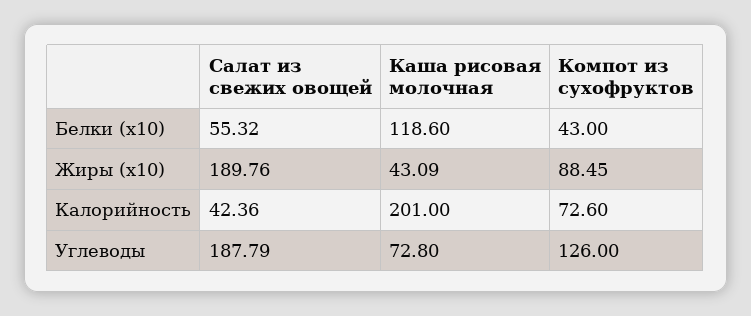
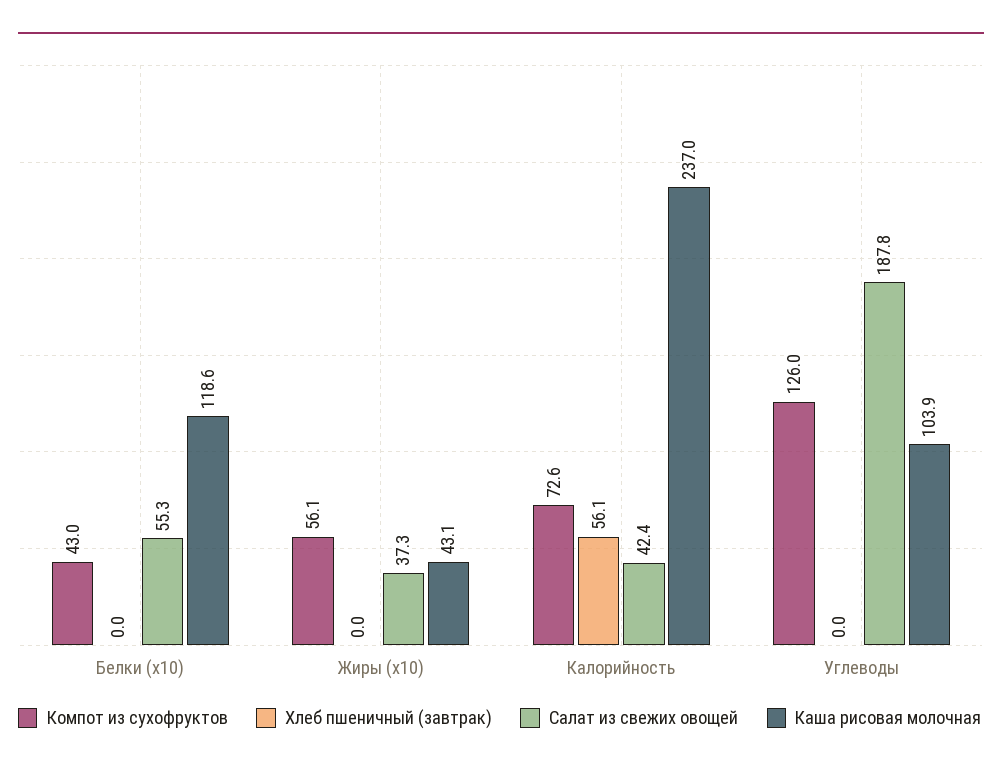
Салат из свежих овощей, Жиры (x10): 189.76 -> 37.3
Компот из сухофруктов, Жиры (x10): 88.45 -> 56.1
Каша рисовая молочная, Калорийность: 201 -> 237
Каша рисовая молочная, Углеводы: 72.8 -> 103.9
Хлеб пшеничный (завтрак), Белки (x10): none -> 0
Хлеб пшеничный (завтрак), Жиры (x10): none -> 0
Хлеб пшеничный (завтрак), Калорийность: none -> 56.1
Хлеб пшеничный (завтрак), Углеводы: none -> 0

